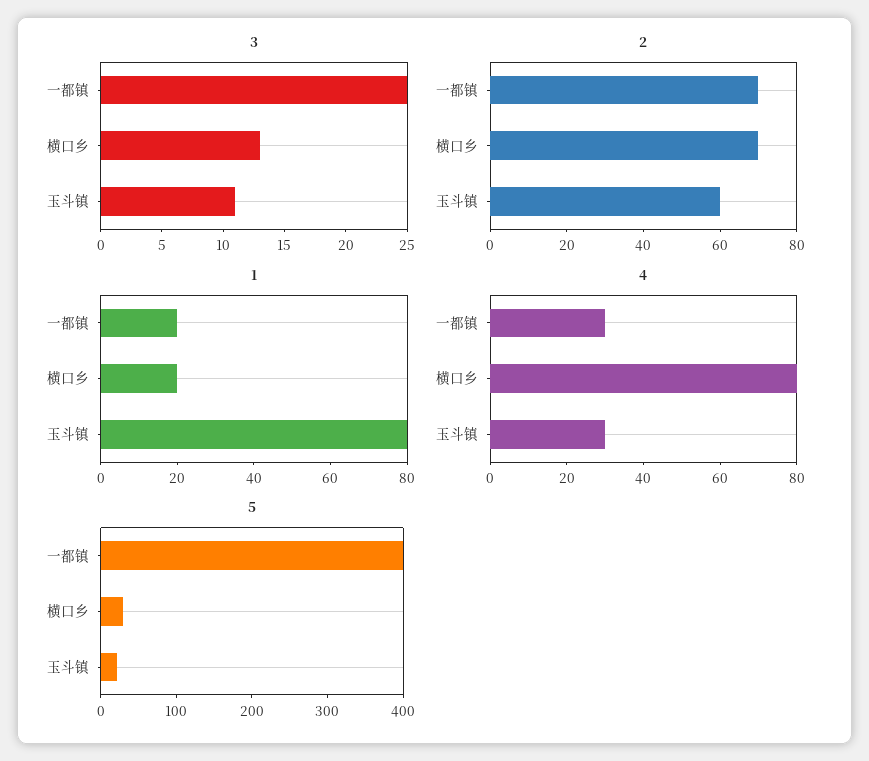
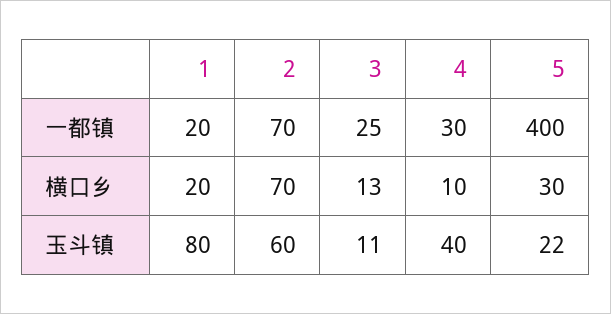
4, 横口乡: 80 -> 10
4, 玉斗镇: 30 -> 40

